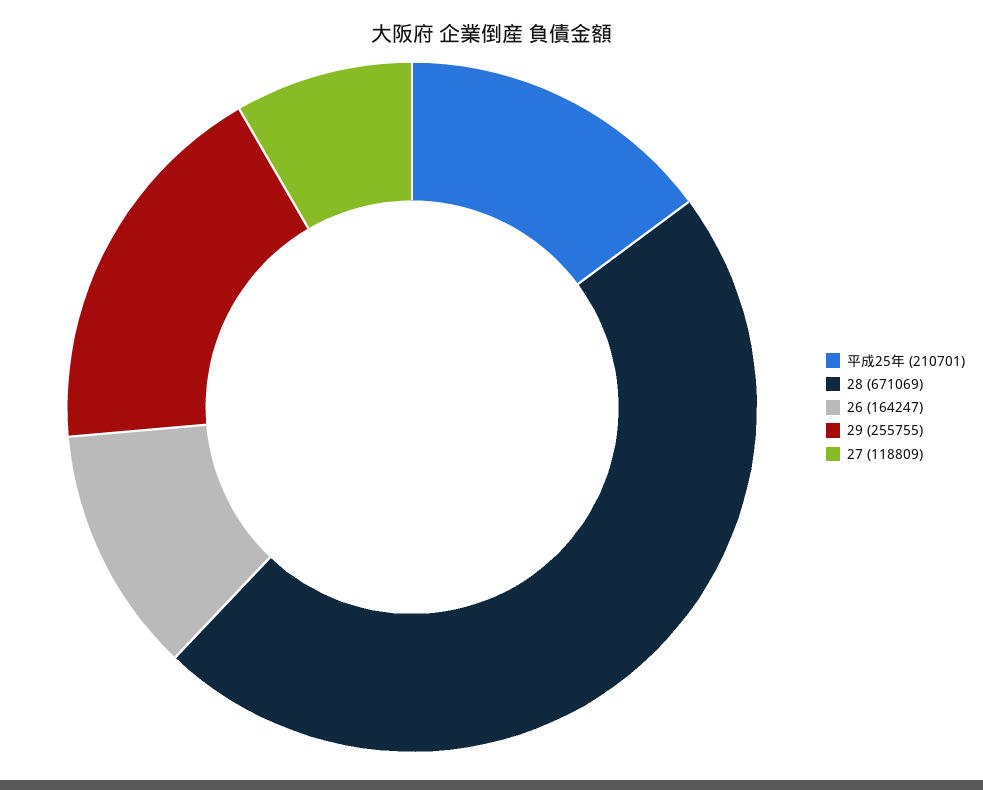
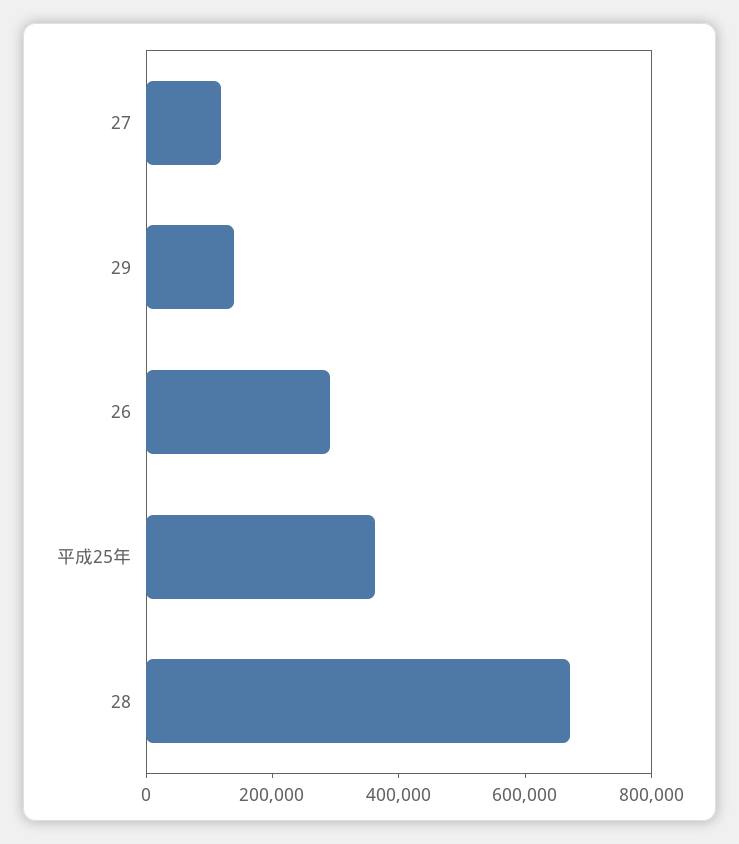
平成25年: 210701 -> 350000
26: 164247 -> 300000
29: 255755 -> 150000

